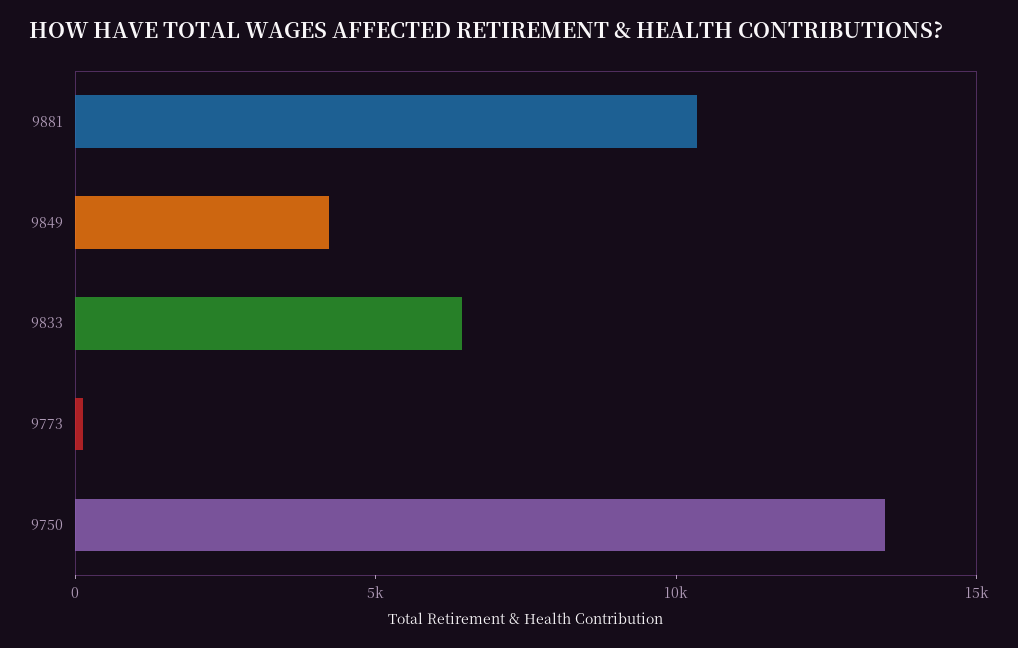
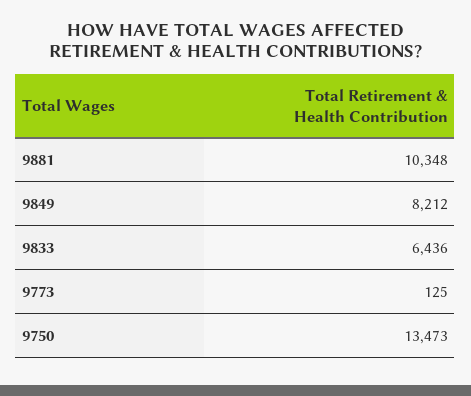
9849: 4000 -> 8212

